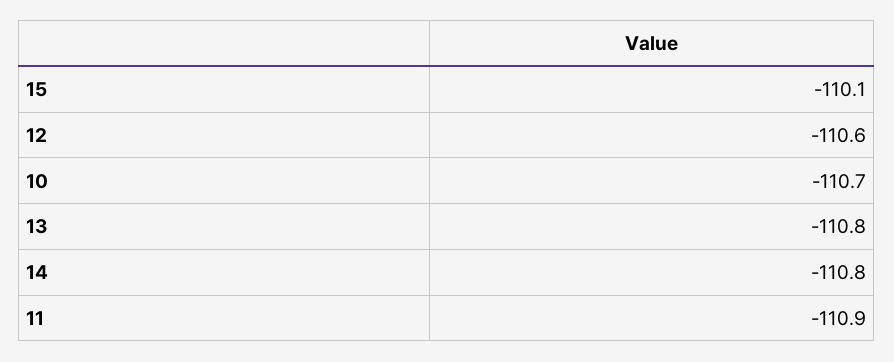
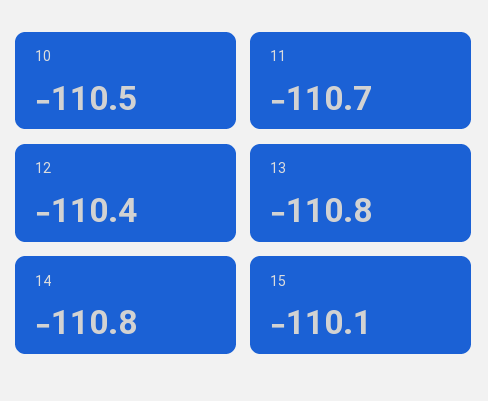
12: -110.6 -> -110.4
10: -110.7 -> -110.5
11: -110.9 -> -110.7

